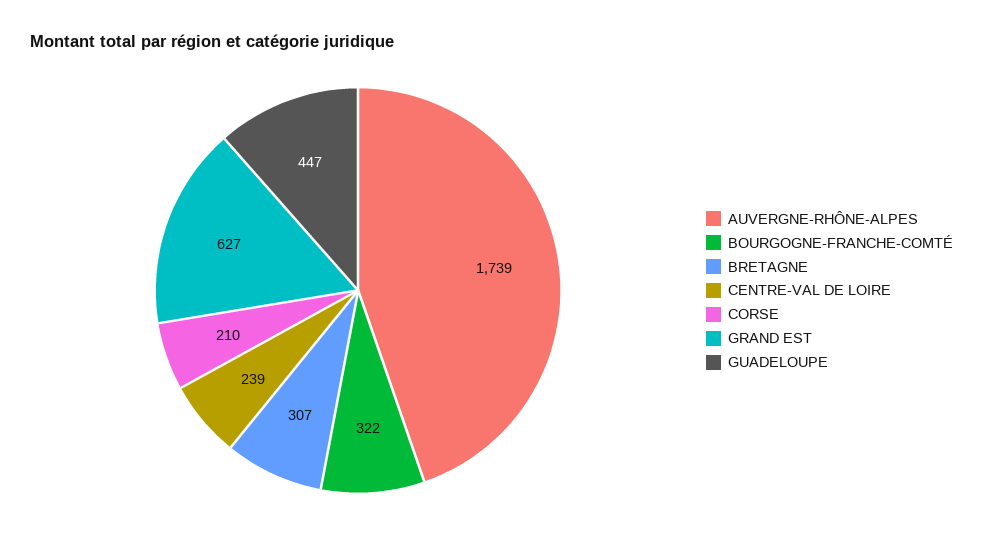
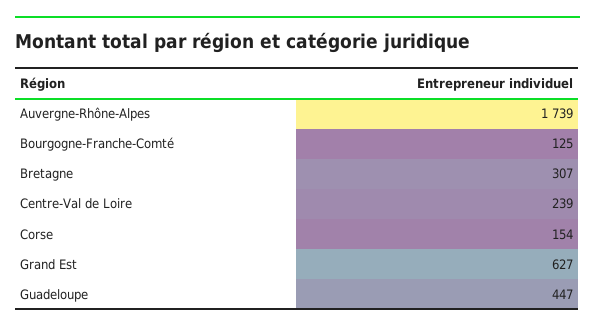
BOURGOGNE-FRANCHE-COMTÉ: 322 -> 125
CORSE: 210 -> 154

